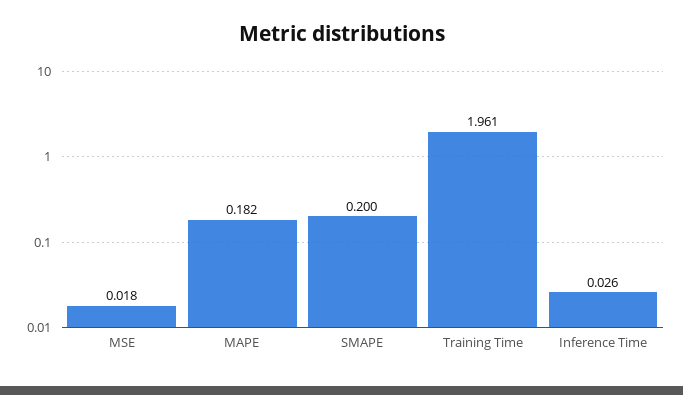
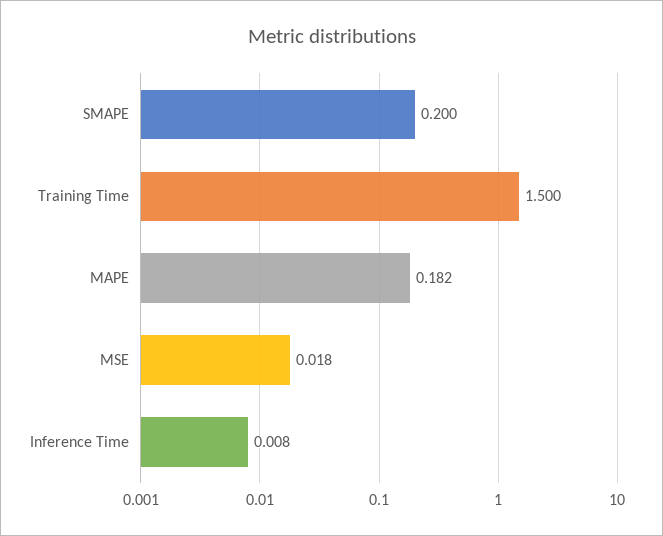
Training Time: 1.961 -> 1.5
Inference Time: 0.026 -> 0.008

